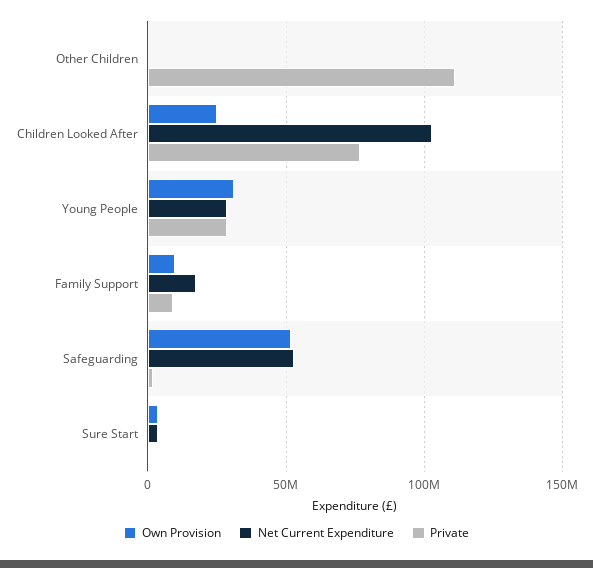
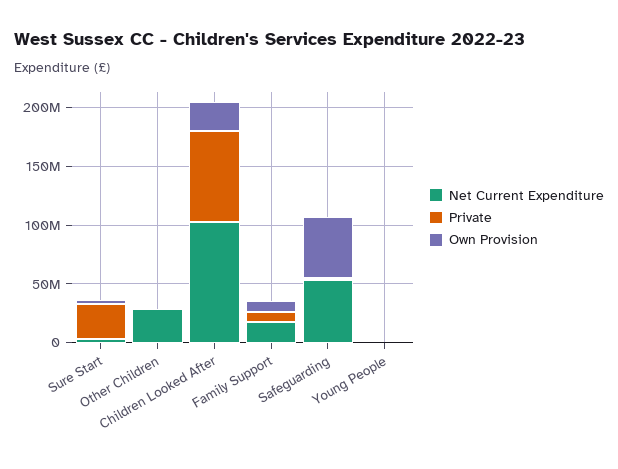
Net Current Expenditure, Other Children: 0 -> 30000000
Private, Other Children: 110000000 -> 0
Own Provision, Young People: 30000000 -> 0
Net Current Expenditure, Young People: 30000000 -> 0
Private, Young People: 30000000 -> 0
Private, Sure Start: 0 -> 30000000

